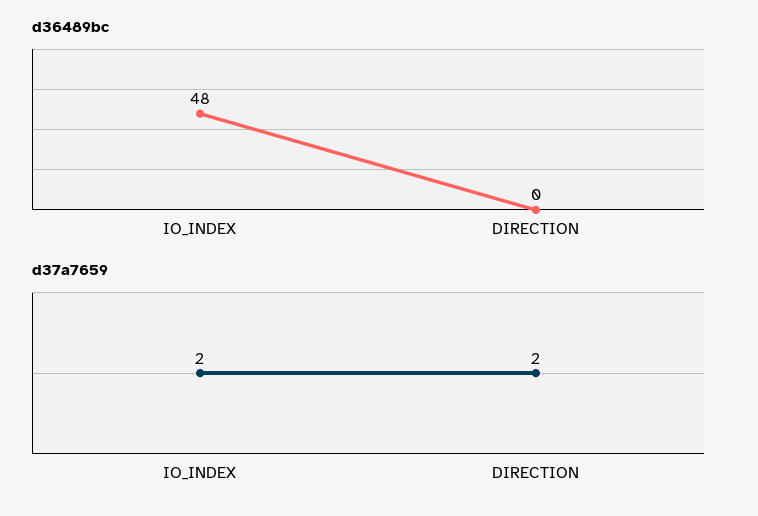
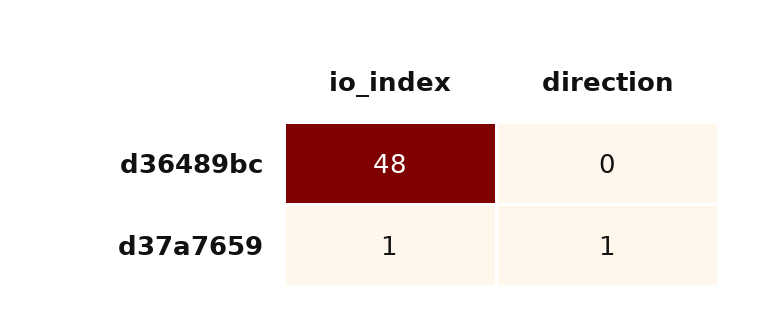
d37a7659, IO_INDEX: 2 -> 1
d37a7659, DIRECTION: 2 -> 1

